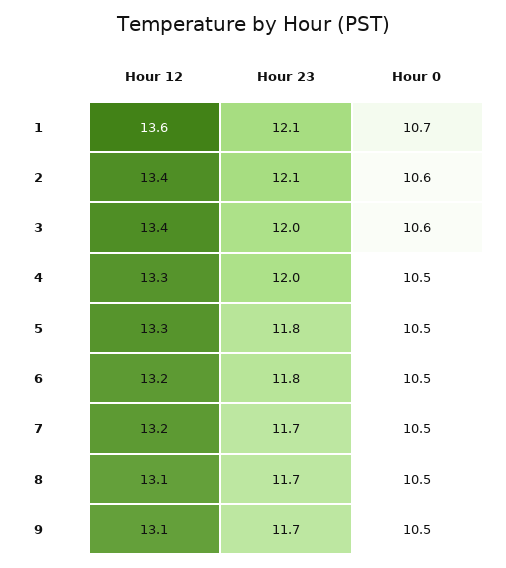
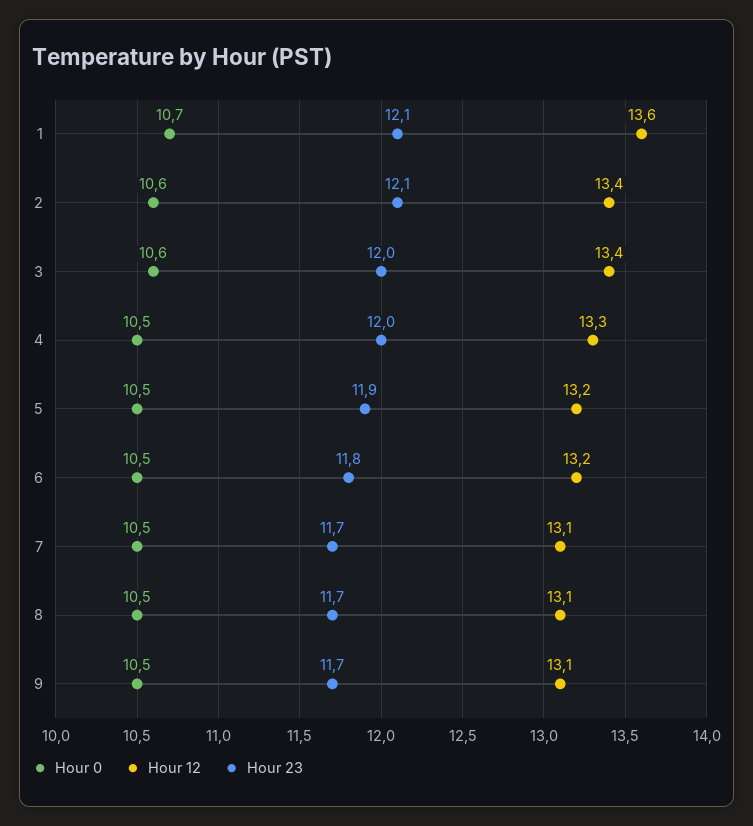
Hour 12, 5: 13.3 -> 13.2
Hour 23, 5: 11.8 -> 11.9
Hour 12, 7: 13.2 -> 13.1

